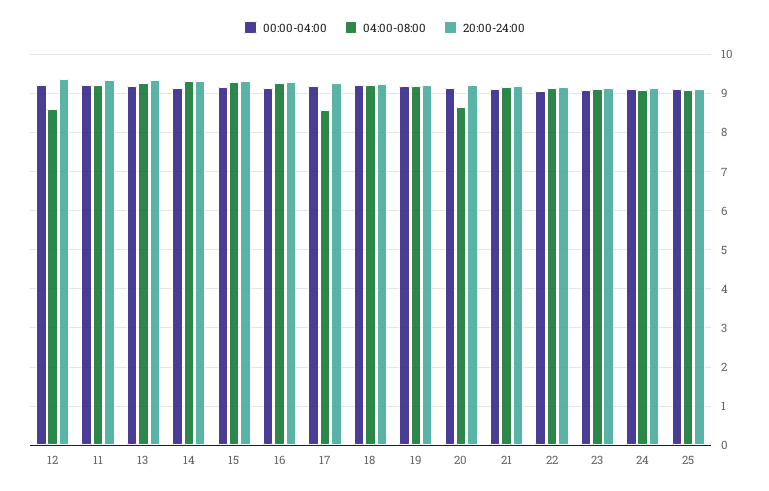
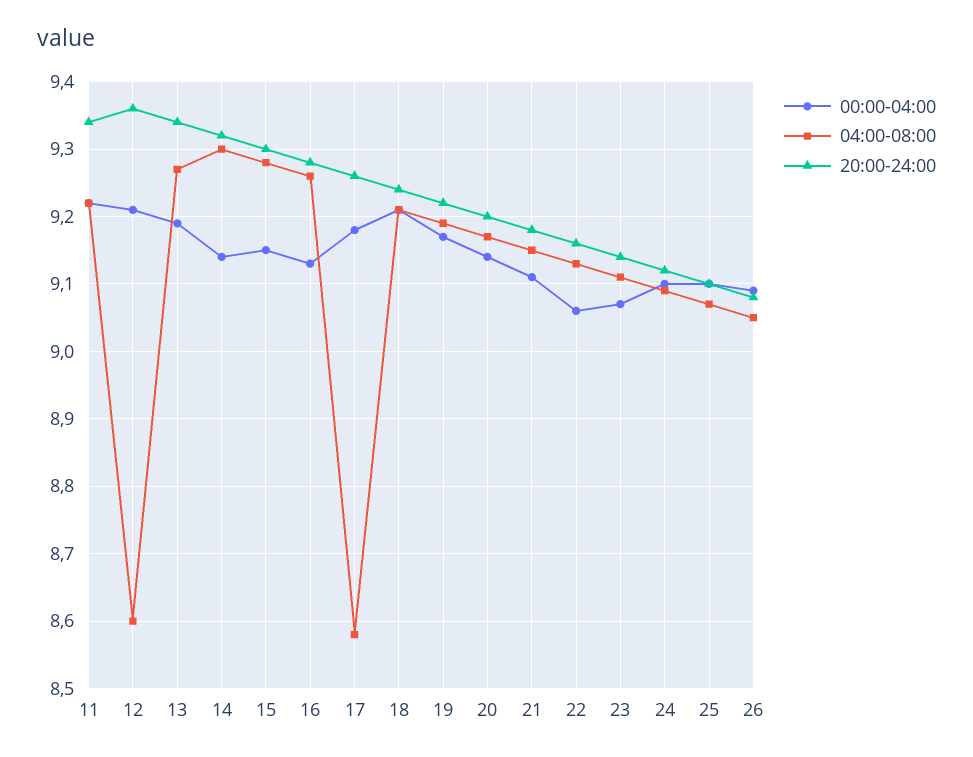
04:00-08:00, 20: 8.6 -> 9.17
00:00-04:00, 26: none -> 9.09
04:00-08:00, 26: none -> 9.05
20:00-24:00, 26: none -> 9.08

